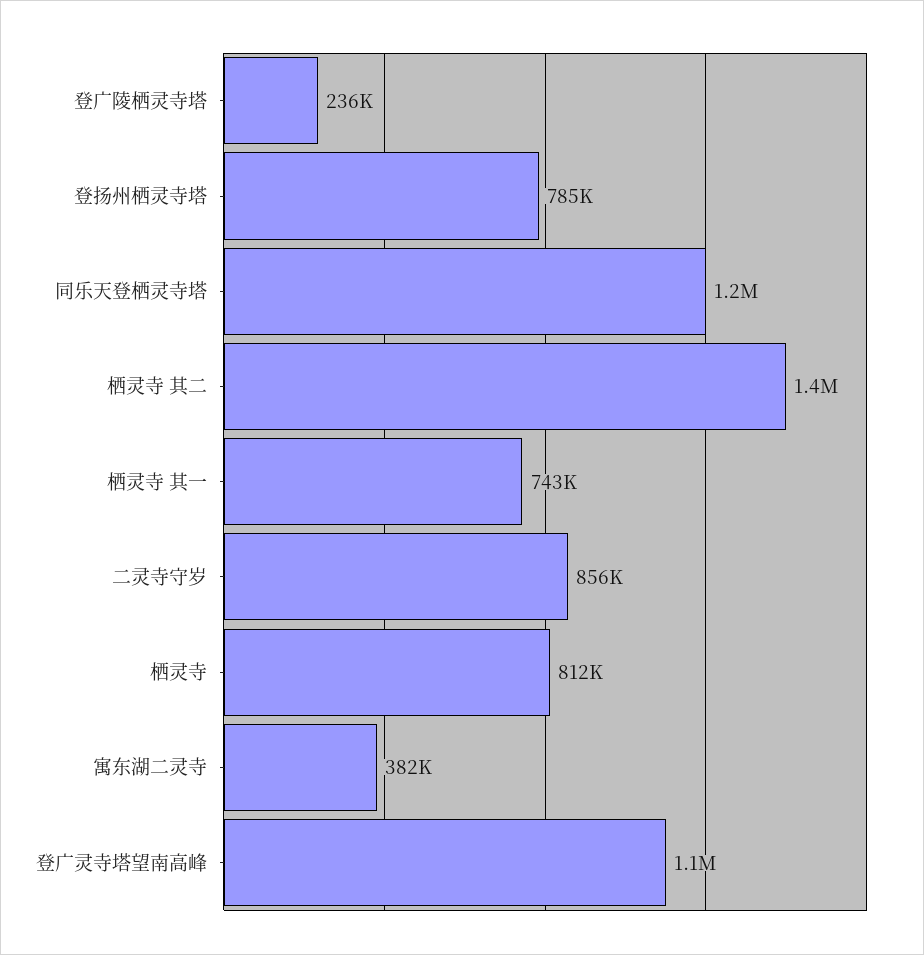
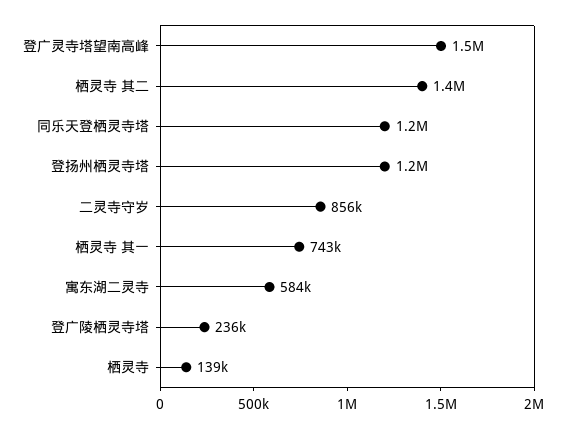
登扬州栖灵寺塔: 785000 -> 1200000
栖灵寺: 812000 -> 139000
寓东湖二灵寺: 382000 -> 584000
登广灵寺塔望南高峰: 1100000 -> 1500000

